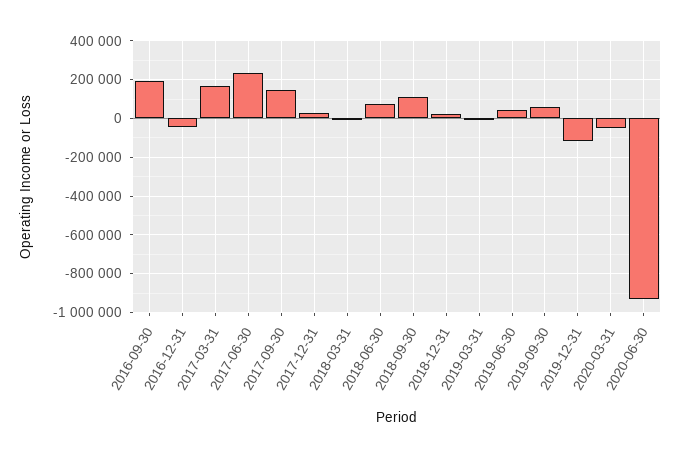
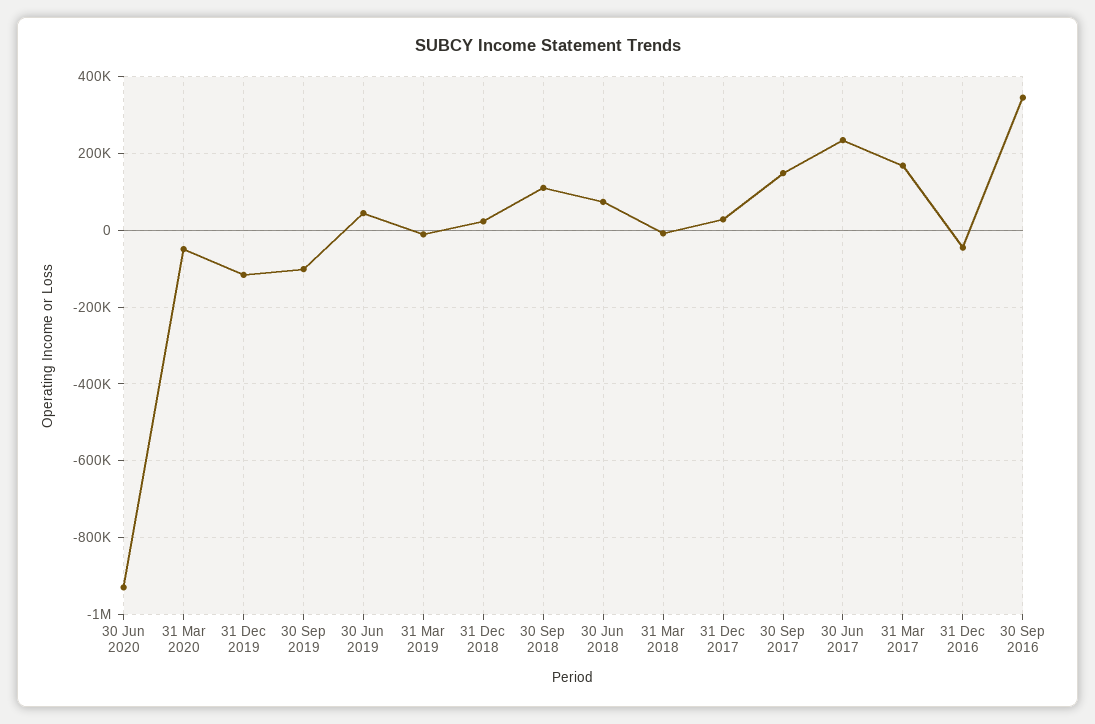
2016-09-30: 200000 -> 340000
2019-09-30: 50000 -> -100000

